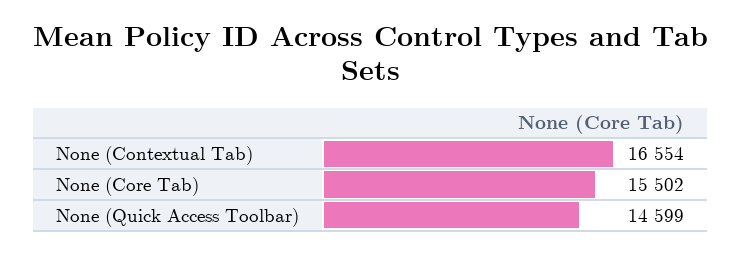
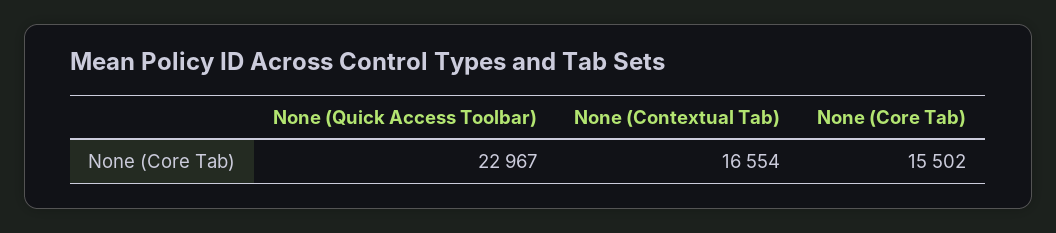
None (Quick Access Toolbar): 14599 -> 22967

